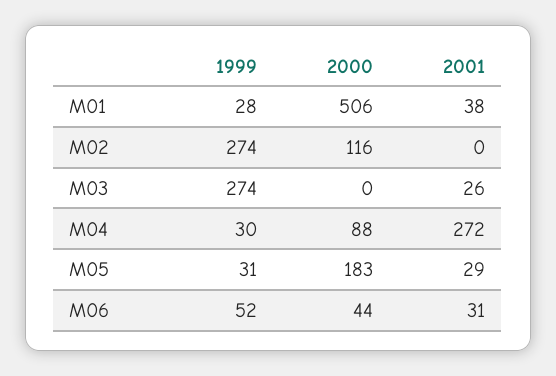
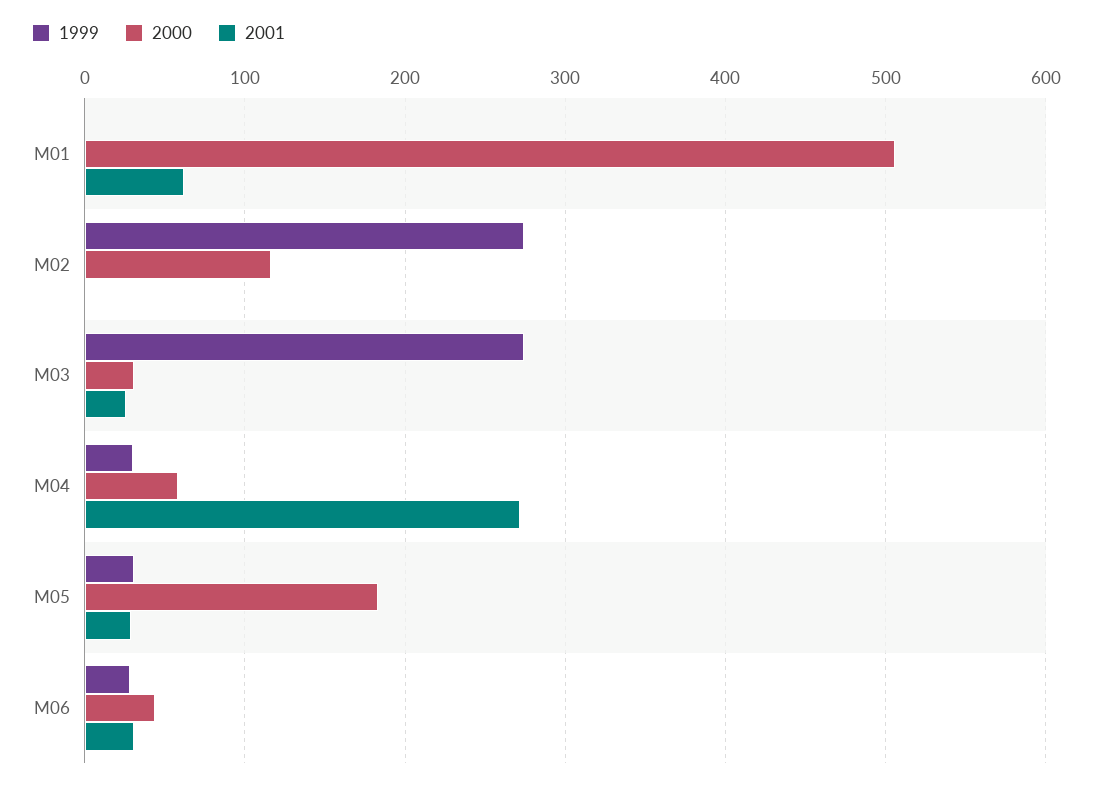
1999, M01: 28 -> 0
2001, M01: 38 -> 60
2000, M03: 0 -> 30
2000, M04: 88 -> 60
1999, M06: 52 -> 30

